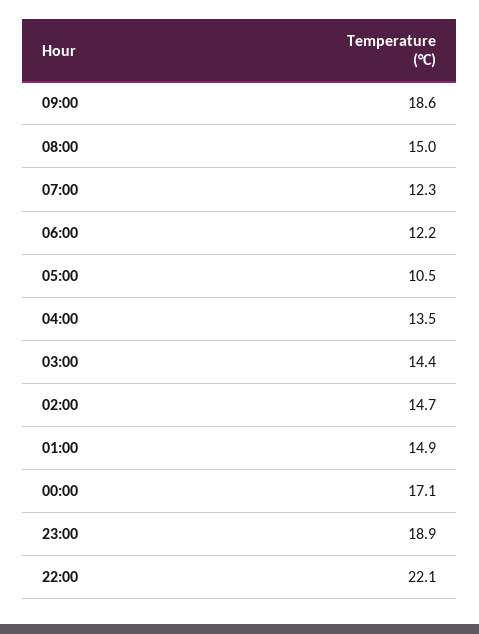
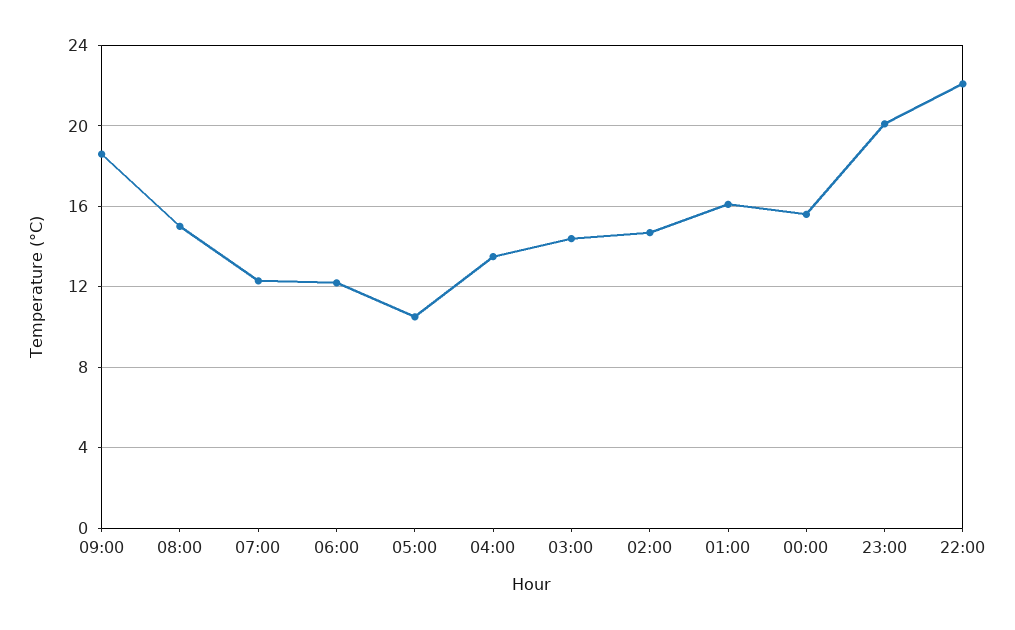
01:00: 14.9 -> 16
00:00: 17.1 -> 15.5
23:00: 18.9 -> 20

